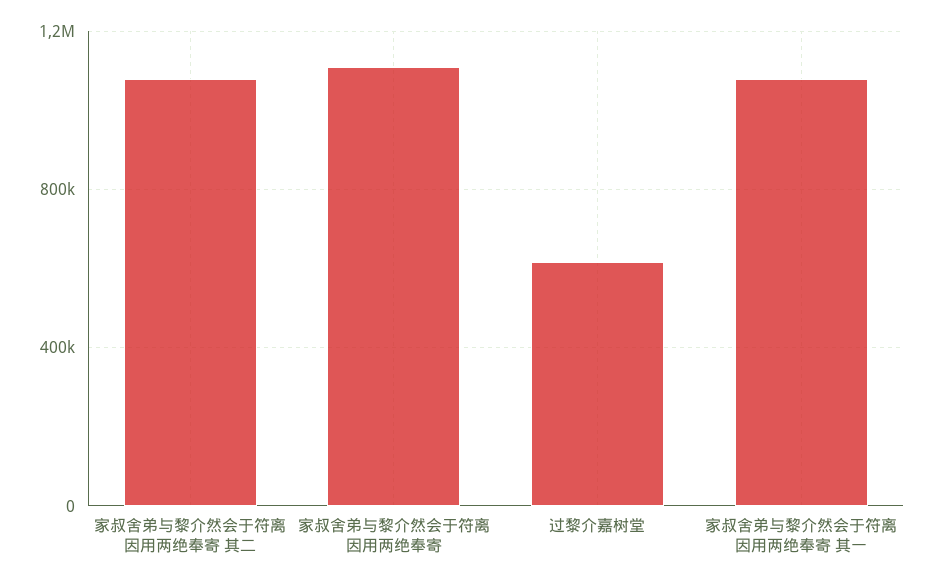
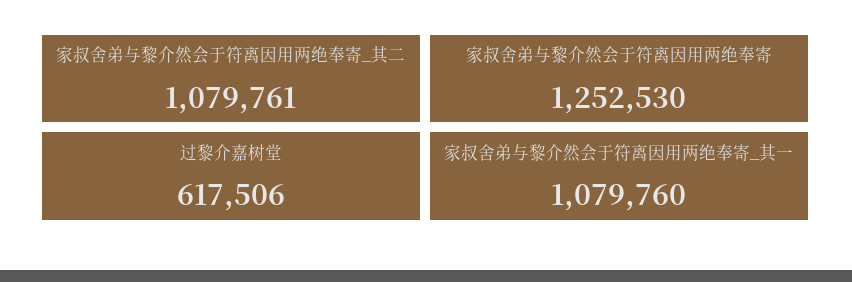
家叔舍弟与黎介然会于符离因用两绝奉寄: 1100000 -> 1252530

